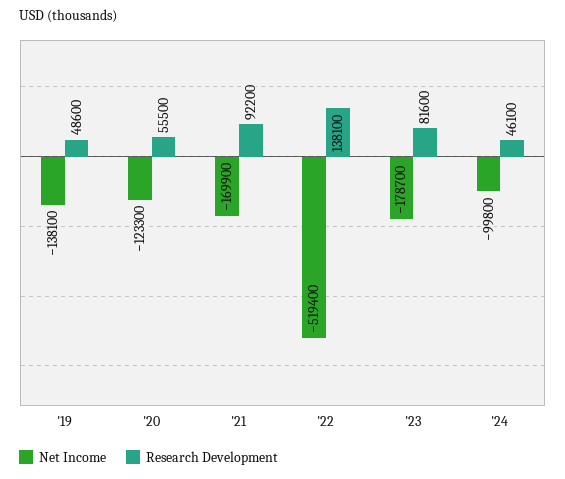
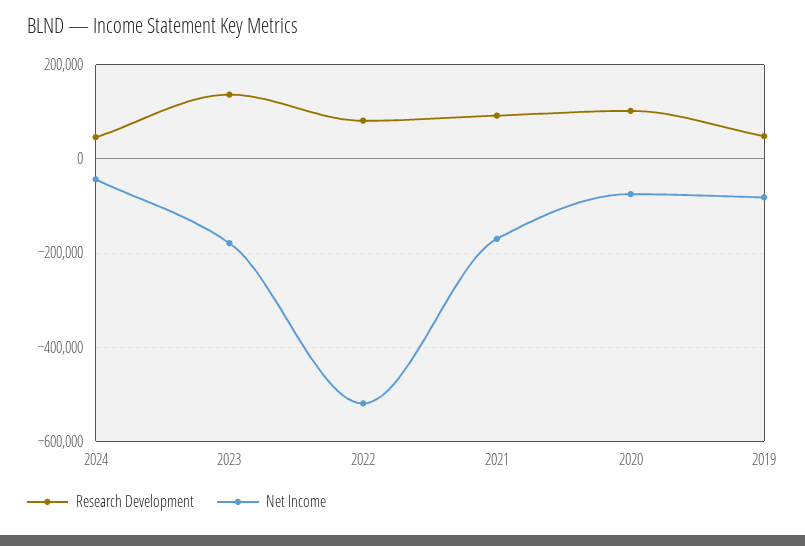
Net Income, '19: -138100 -> -80000
Net Income, '20: -123300 -> -80000
Research Development, '20: 55500 -> 100000
Research Development, '22: 138100 -> 80000
Research Development, '23: 81600 -> 140000
Net Income, '24: -99800 -> -40000

